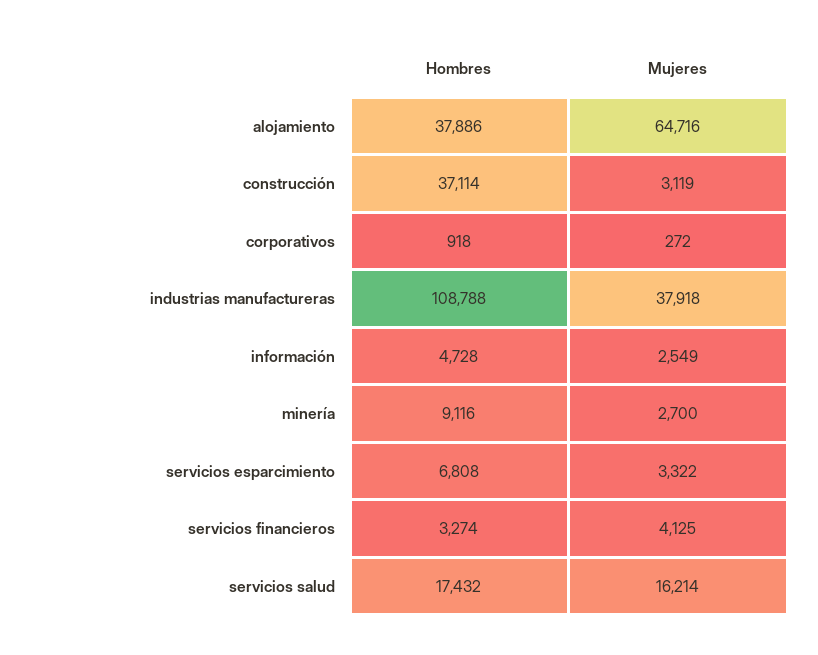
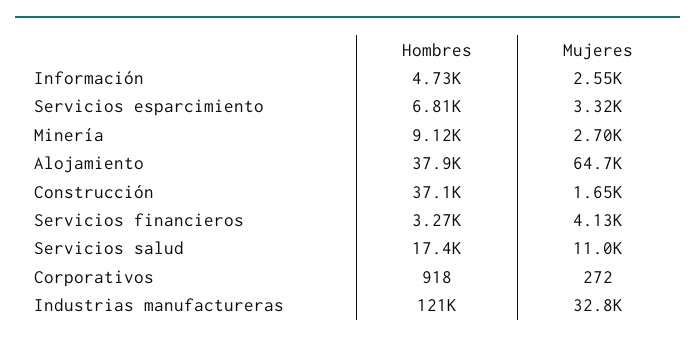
Mujeres, construcción: 3119 -> 1650
Hombres, industrias manufactureras: 108788 -> 121000
Mujeres, industrias manufactureras: 37918 -> 32800
Mujeres, servicios salud: 16214 -> 11000

